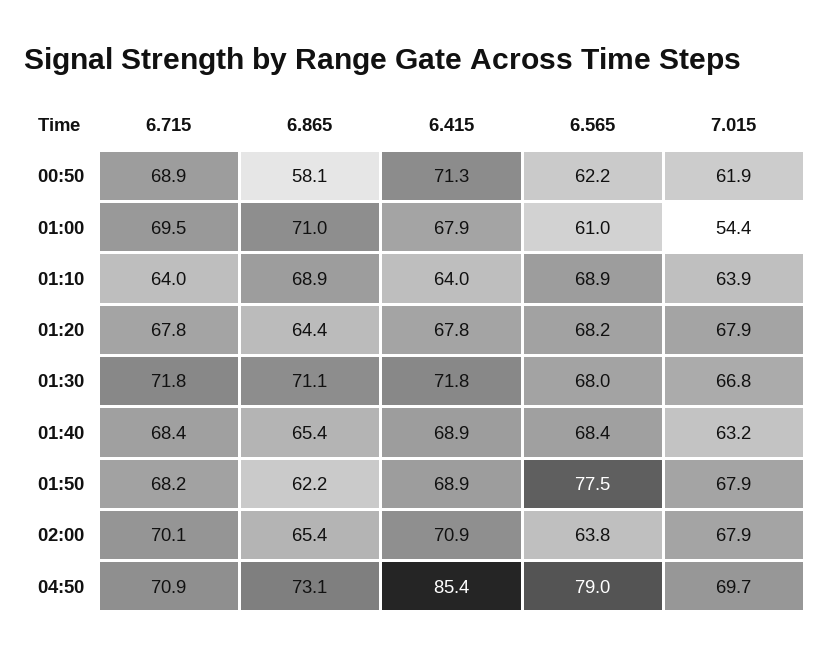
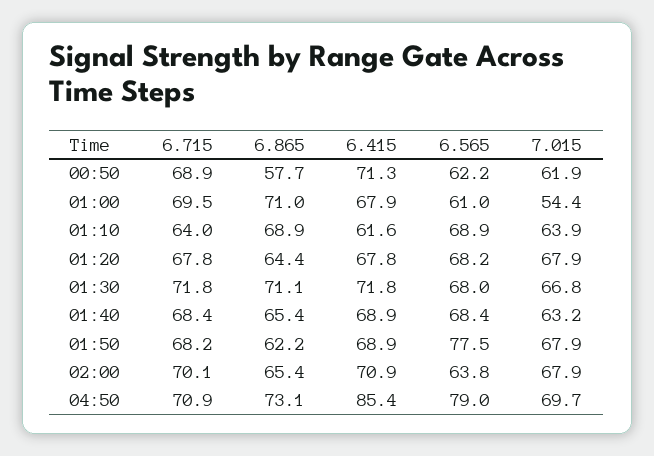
6.865, 00:50: 58.1 -> 57.7
6.415, 01:10: 64 -> 61.6

